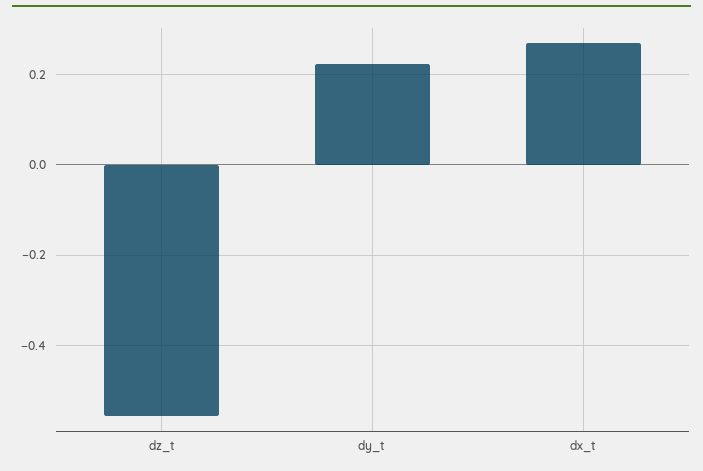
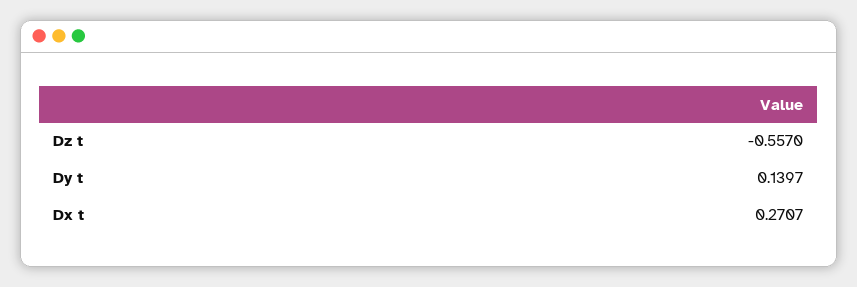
dy_t: 0.22 -> 0.1397

